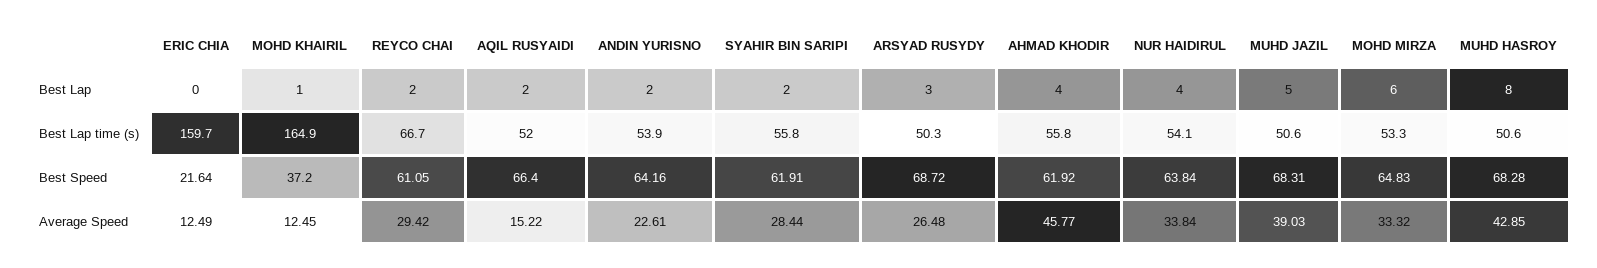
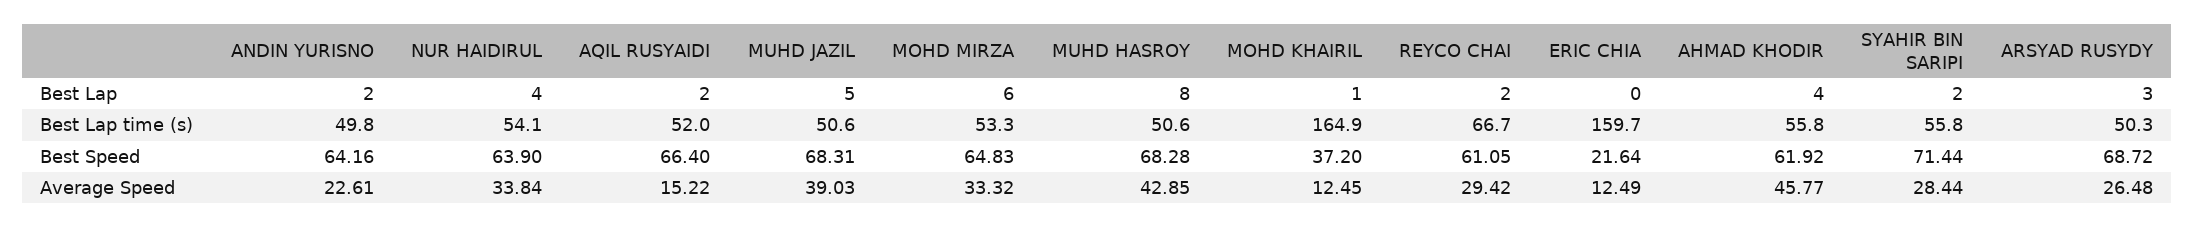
ANDIN YURISNO, Best Lap time (s): 53.9 -> 49.8
SYAHIR BIN SARIPI, Best Speed: 61.91 -> 71.44
NUR HAIDIRUL, Best Speed: 63.84 -> 63.9

